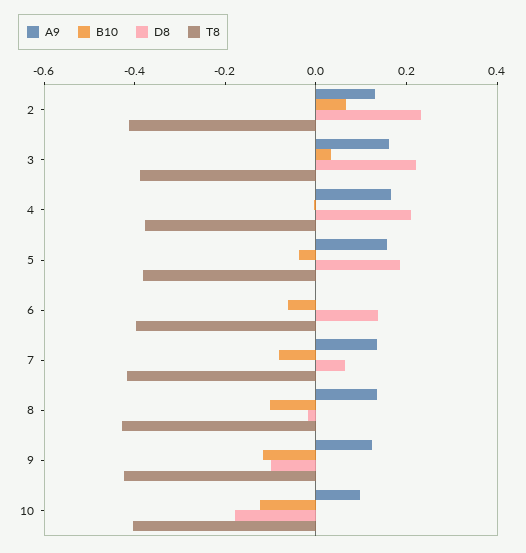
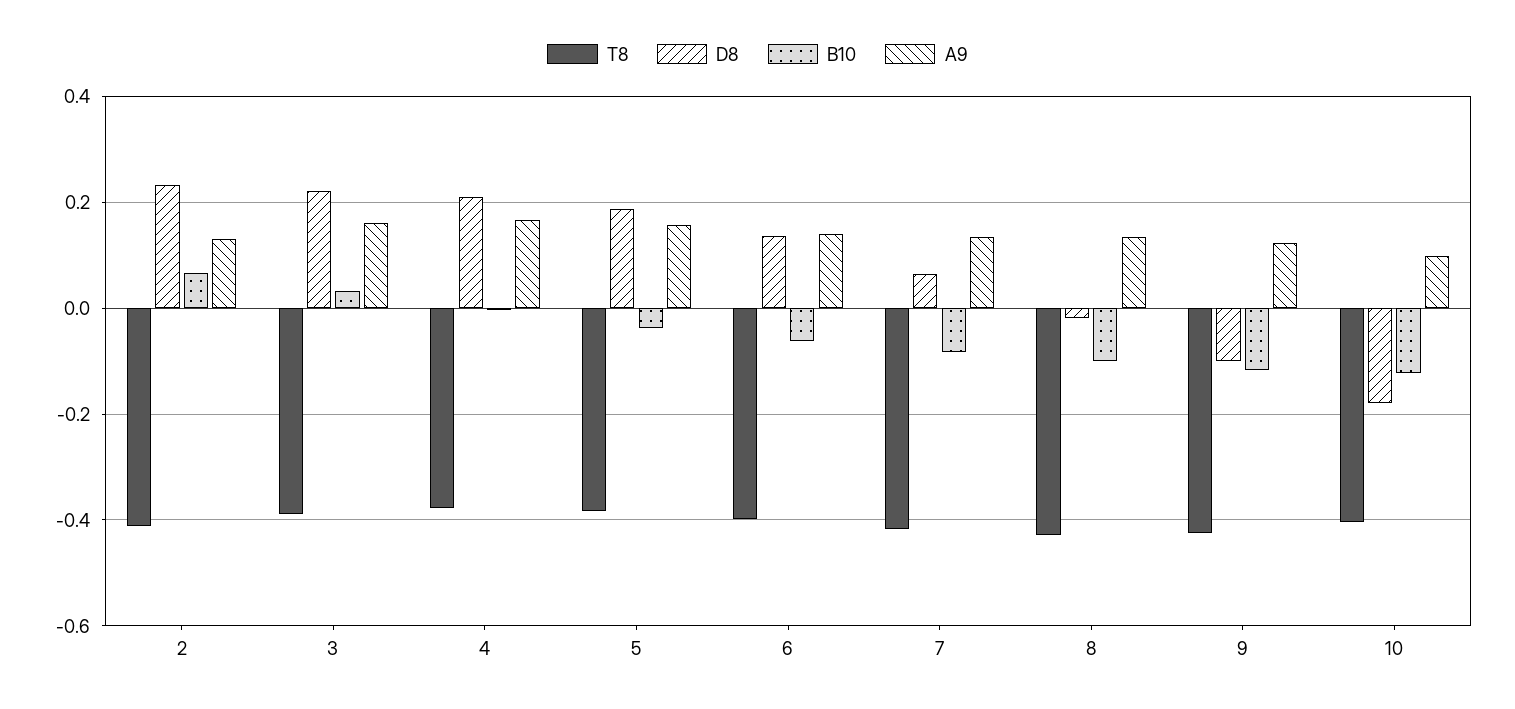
A9, 6: 0 -> 0.14

